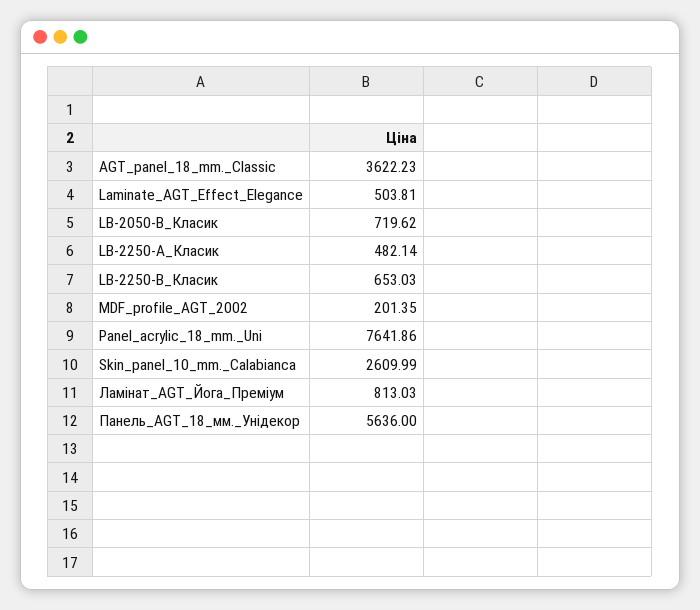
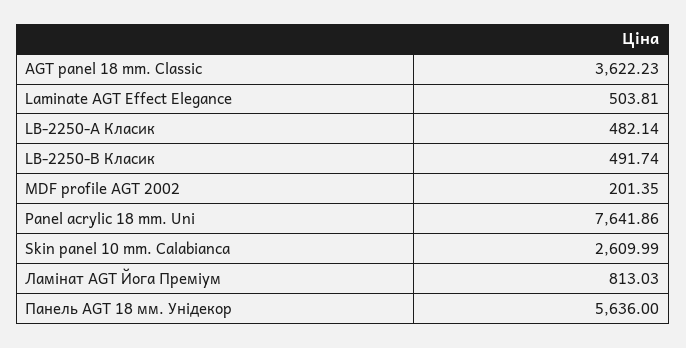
LB-2050-В_Класик: 719.62 -> none
LB-2250-В_Класик: 653.03 -> 491.74

